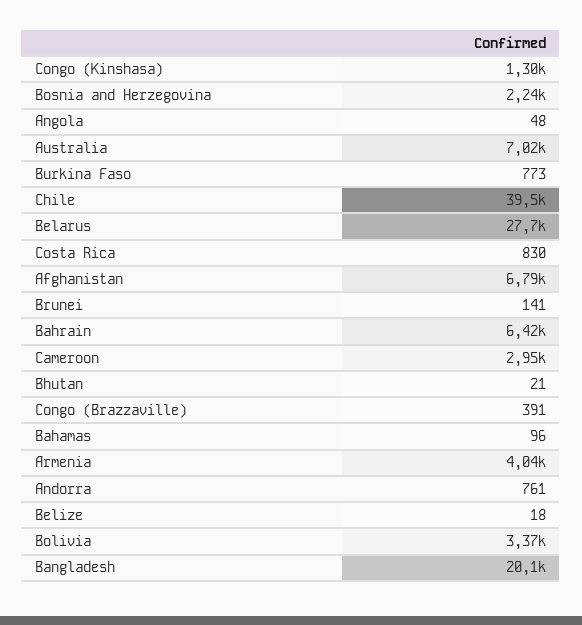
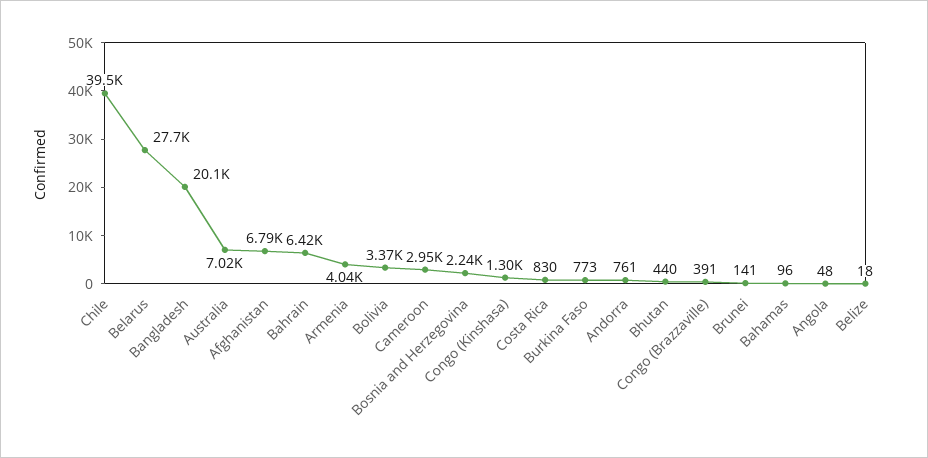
Bhutan: 21 -> 440

